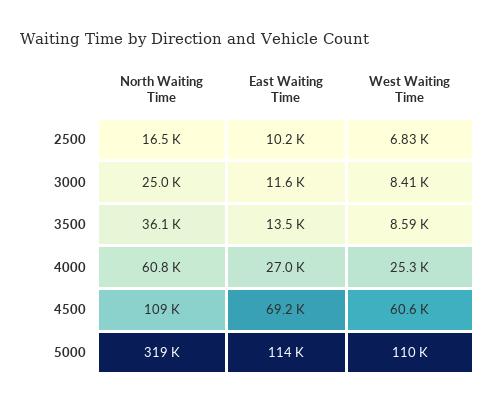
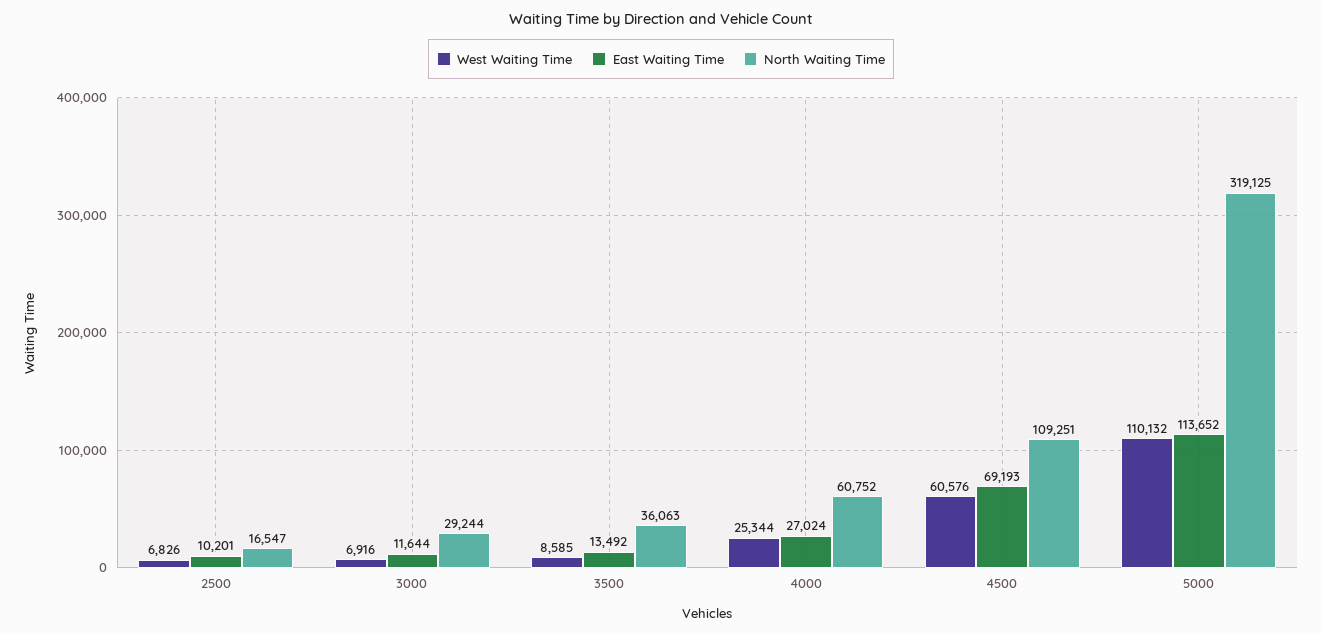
North Waiting Time, 3000: 25000 -> 29244
West Waiting Time, 3000: 8410 -> 6916

